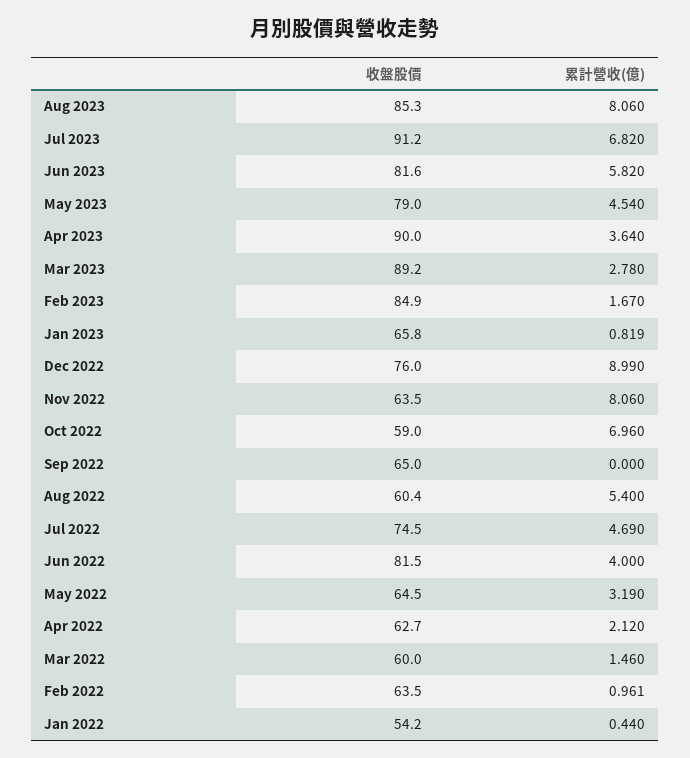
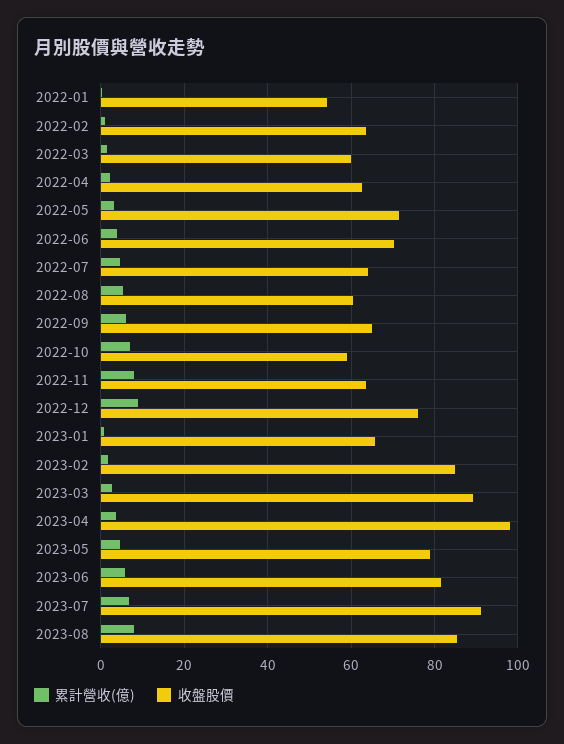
收盤股價, Apr 2023: 90 -> 98
累計營收(億), Sep 2022: 0 -> 6
收盤股價, Jul 2022: 74.5 -> 64
收盤股價, Jun 2022: 81.5 -> 70
收盤股價, May 2022: 64.5 -> 72

